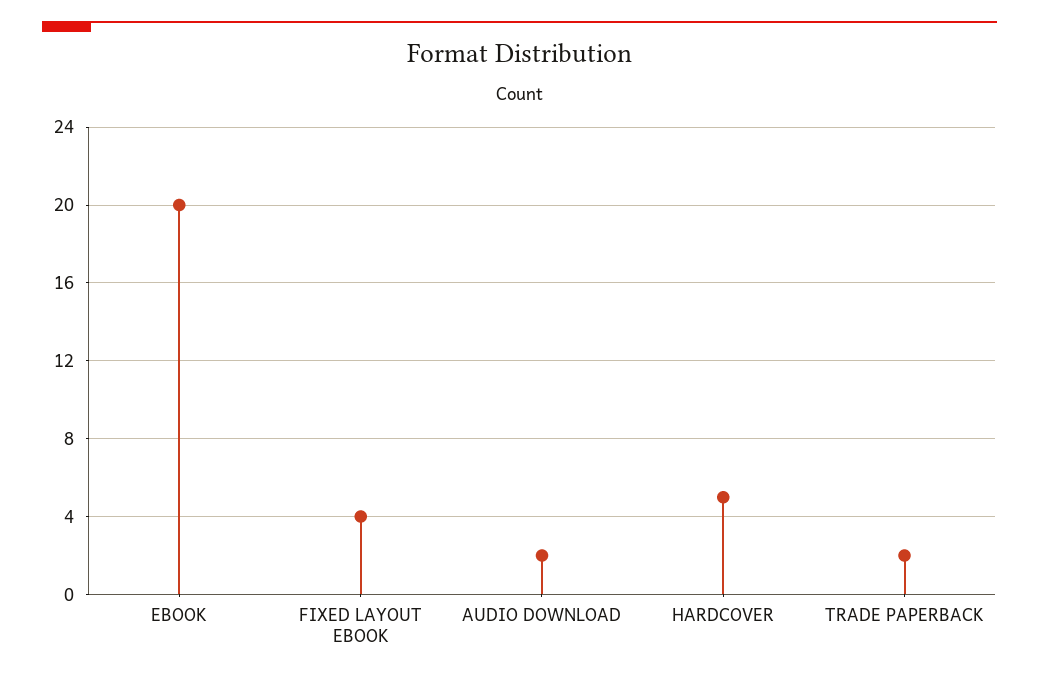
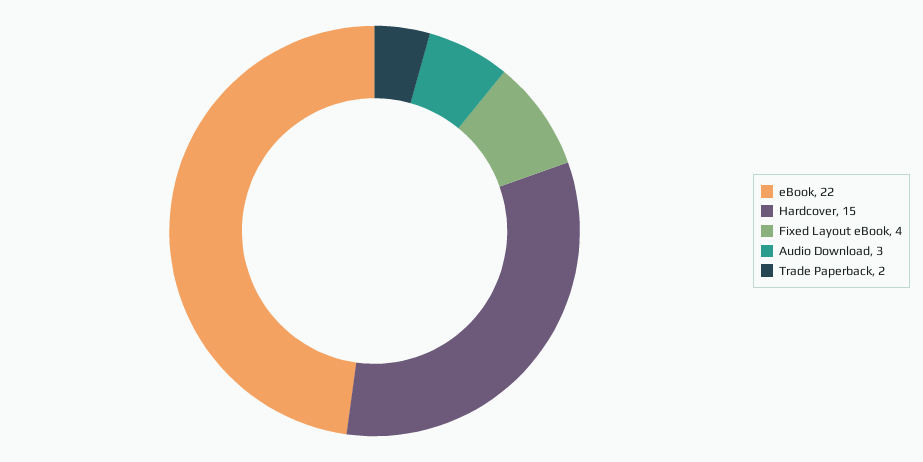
EBOOK: 20 -> 22
AUDIO DOWNLOAD: 2 -> 3
HARDCOVER: 5 -> 15

